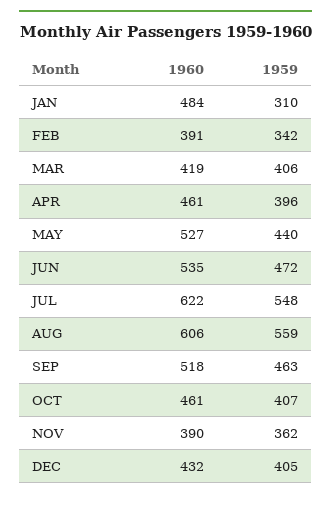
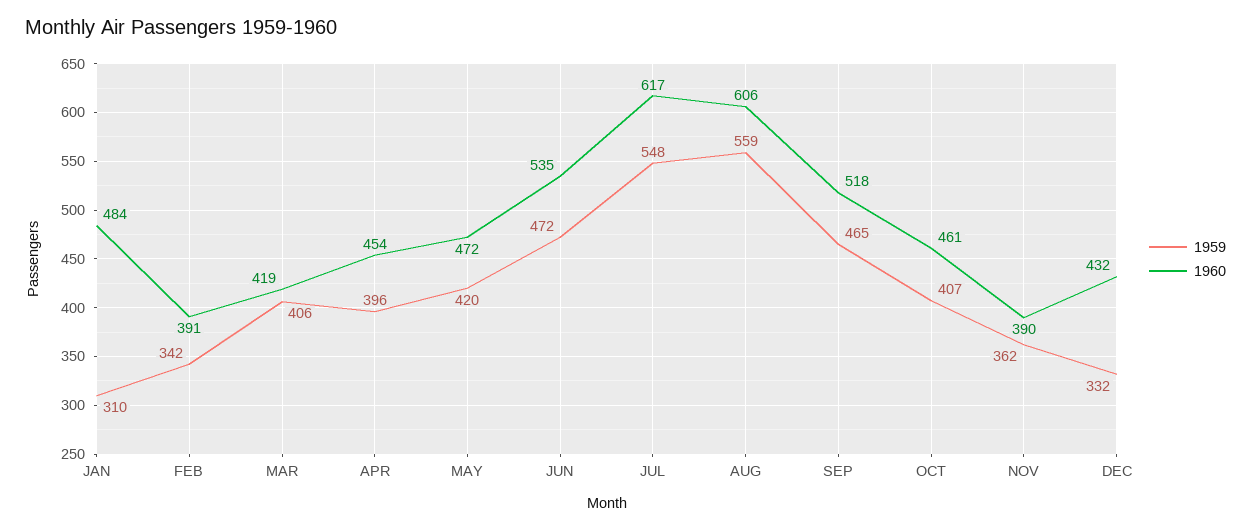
1960, APR: 461 -> 454
1960, MAY: 527 -> 472
1959, MAY: 440 -> 420
1960, JUL: 622 -> 617
1959, SEP: 463 -> 465
1959, DEC: 405 -> 332

